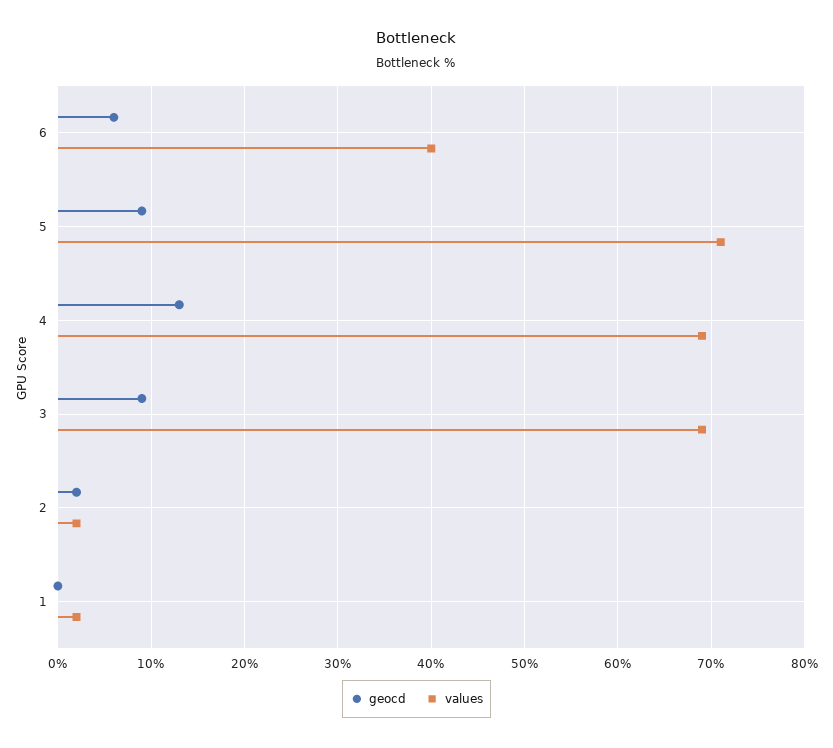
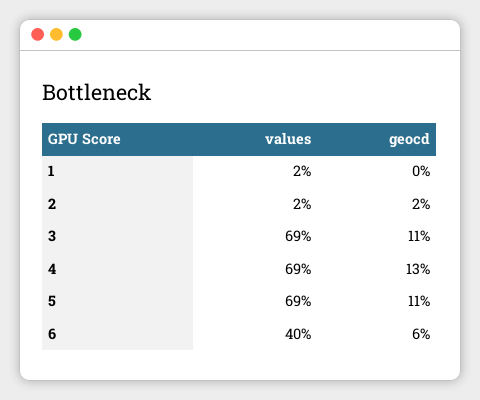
geocd, 5: 9 -> 11
values, 5: 71 -> 69
geocd, 3: 9 -> 11

